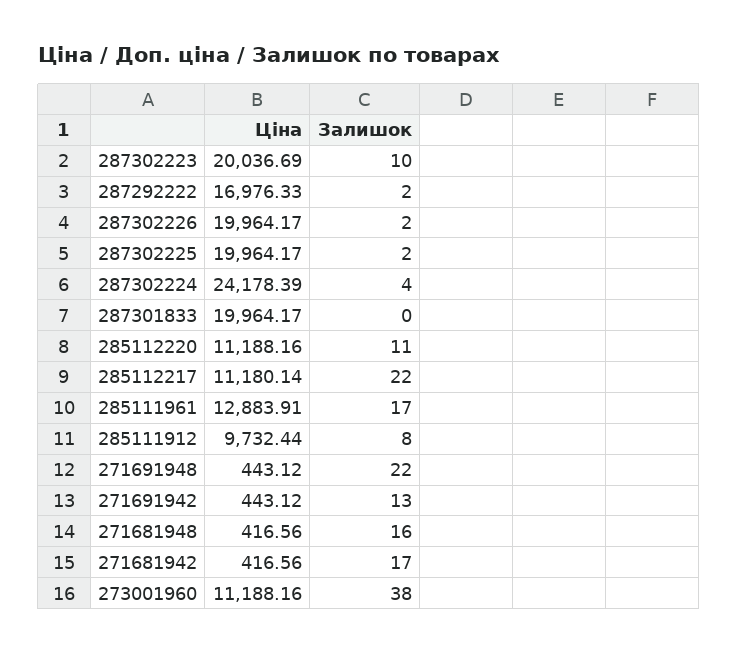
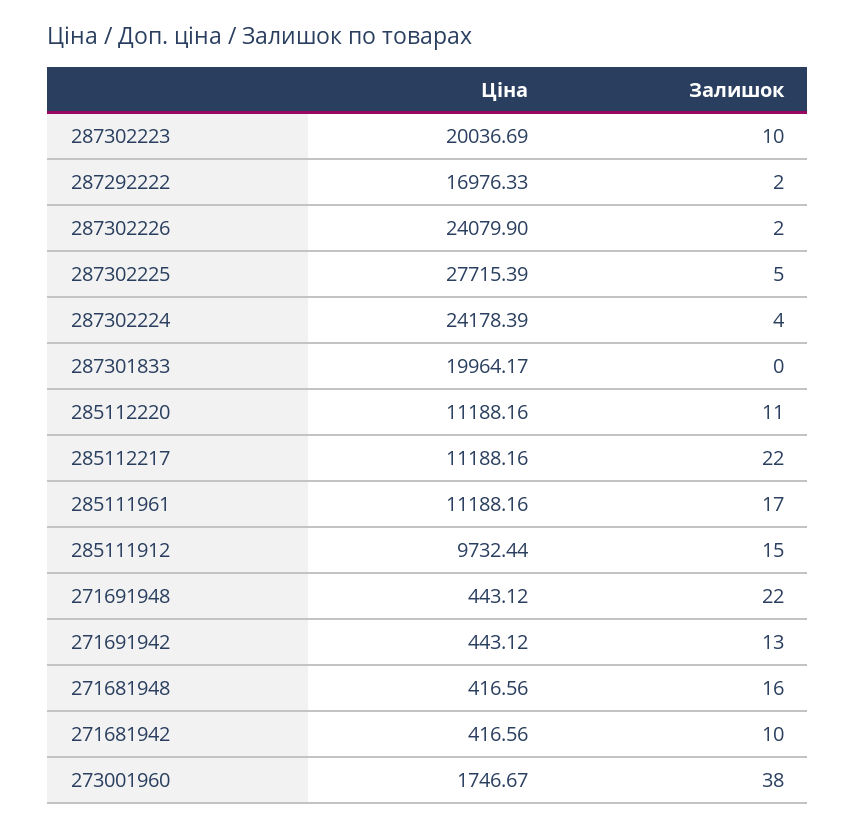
Ціна, 287302226: 19964.17 -> 24079.9
Ціна, 287302225: 19964.17 -> 27715.39
Залишок, 287302225: 2 -> 5
Ціна, 285112217: 11180.14 -> 11188.16
Ціна, 285111961: 12883.91 -> 11188.16
Залишок, 285111912: 8 -> 15
Залишок, 271681942: 17 -> 10
Ціна, 273001960: 11188.16 -> 1746.67

